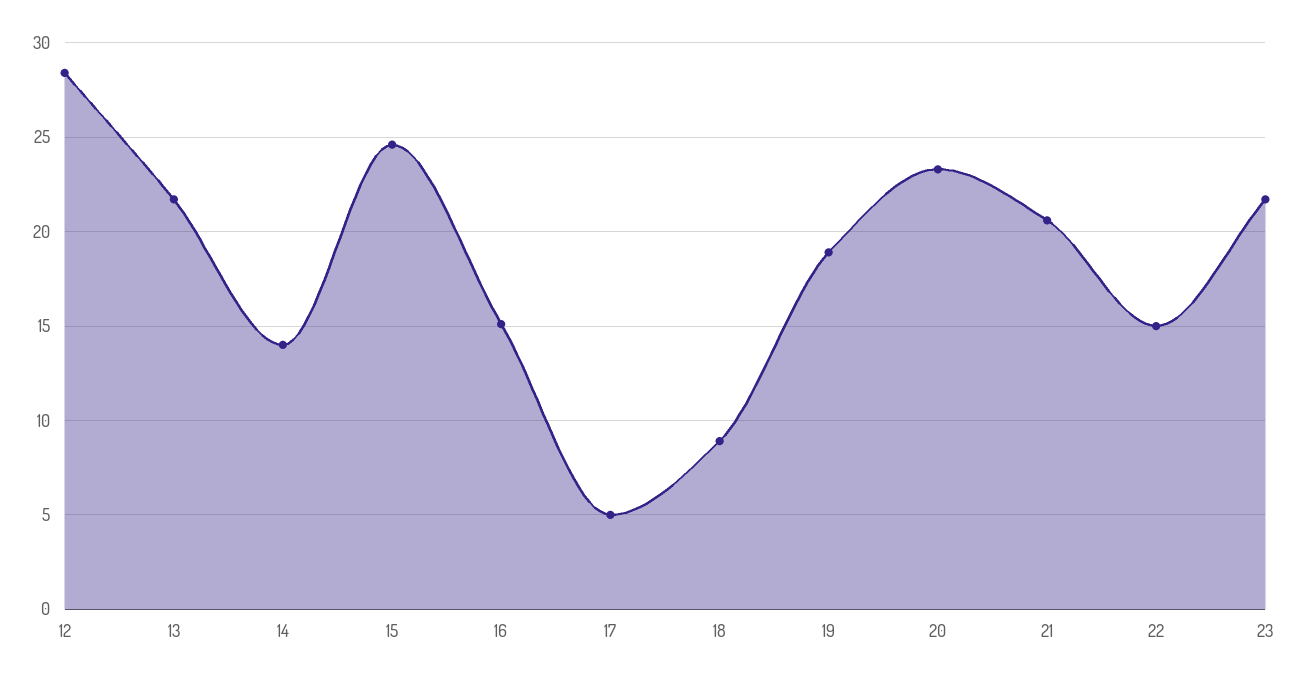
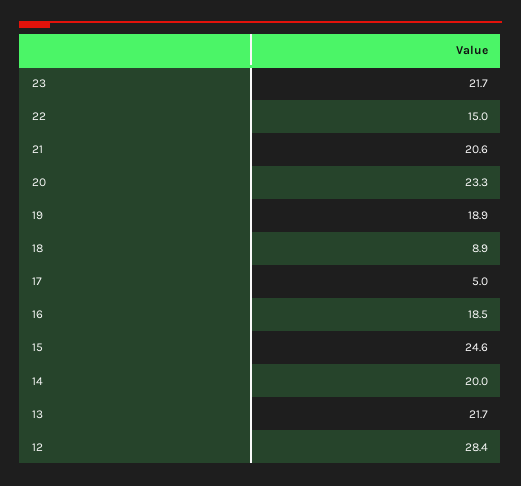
14: 14 -> 20
16: 15 -> 18.5

